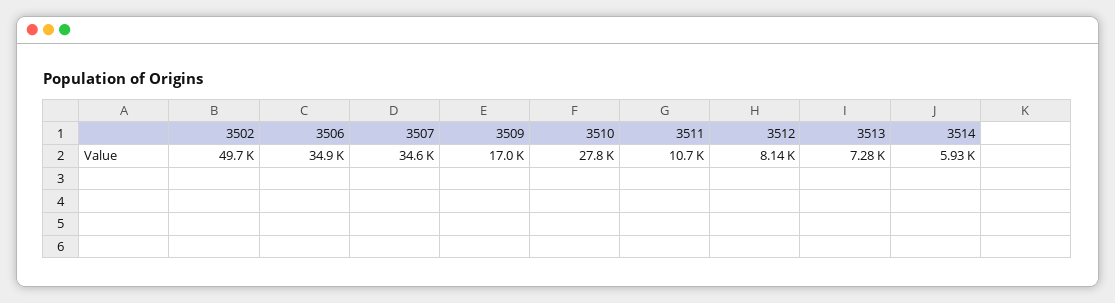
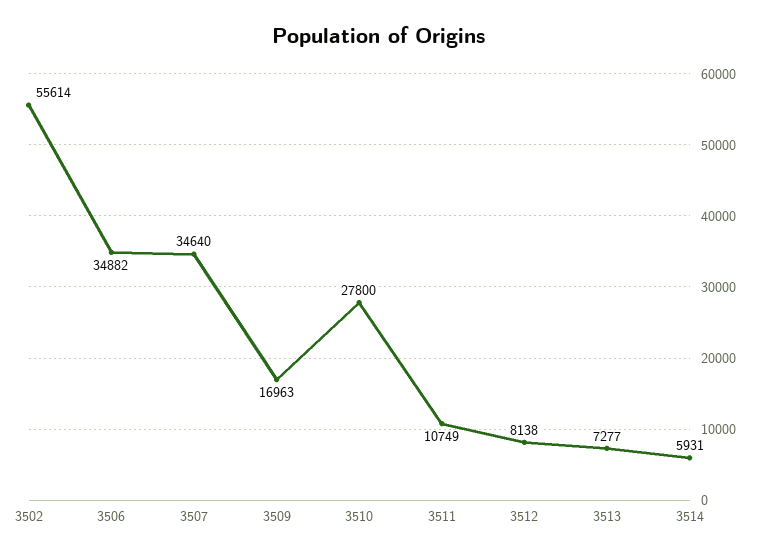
3502: 49700 -> 55614

